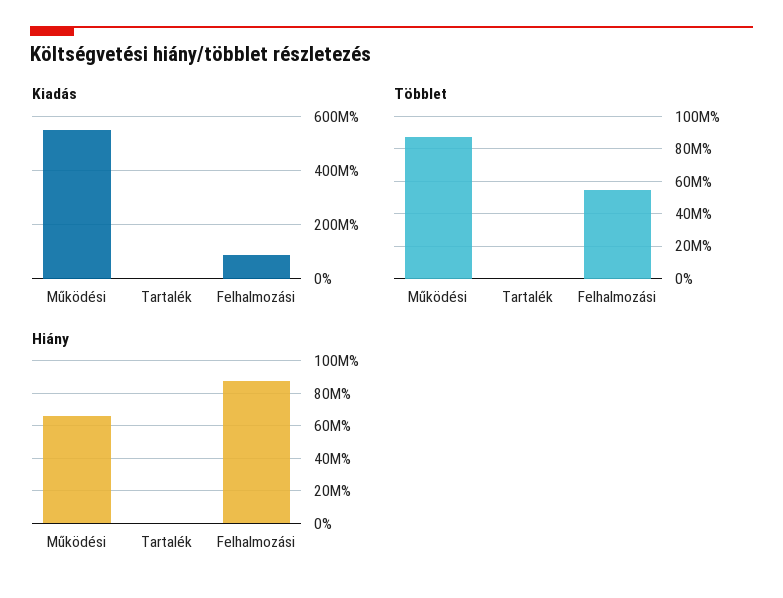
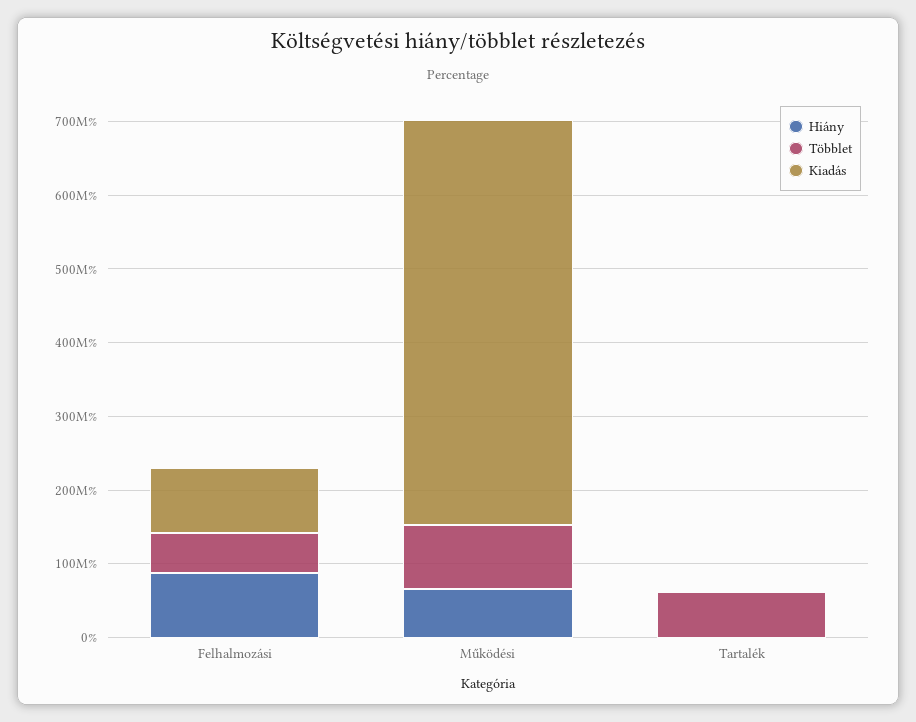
Többlet, Tartalék: 0 -> 60000000

